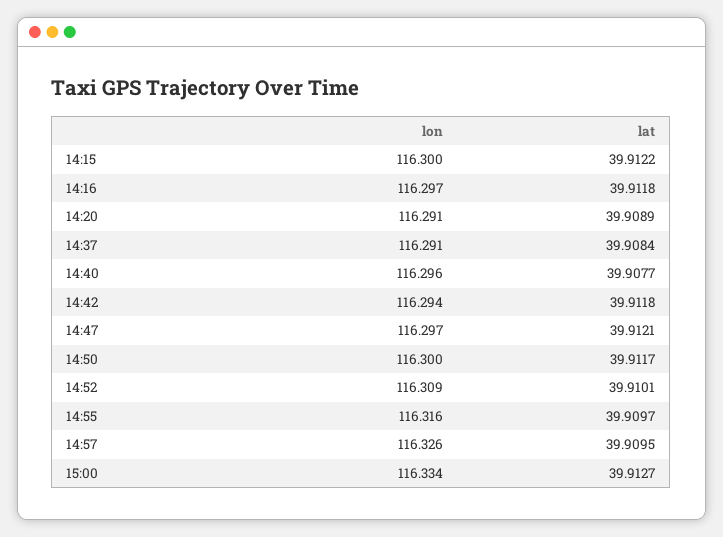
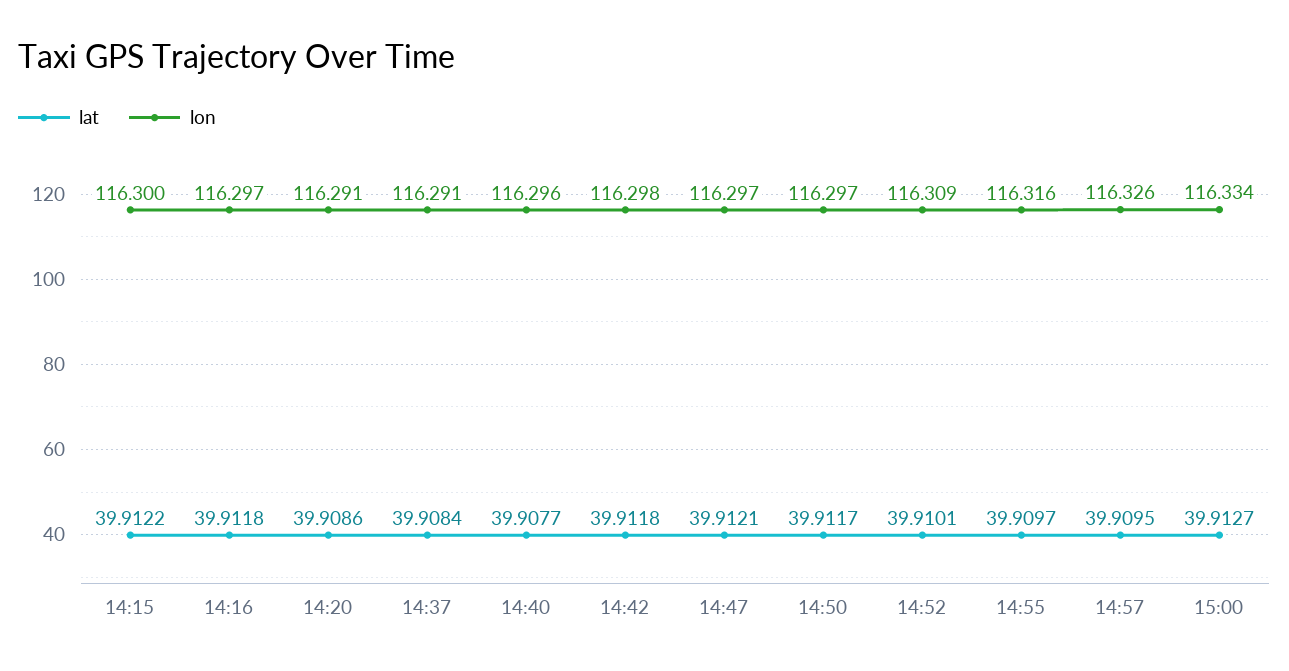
lat, 14:20: 39.9089 -> 39.9086
lon, 14:42: 116.294 -> 116.298
lon, 14:50: 116.3 -> 116.297

